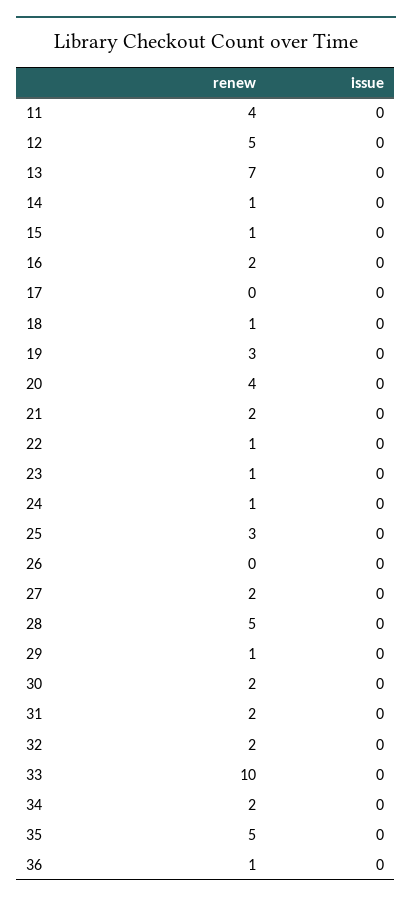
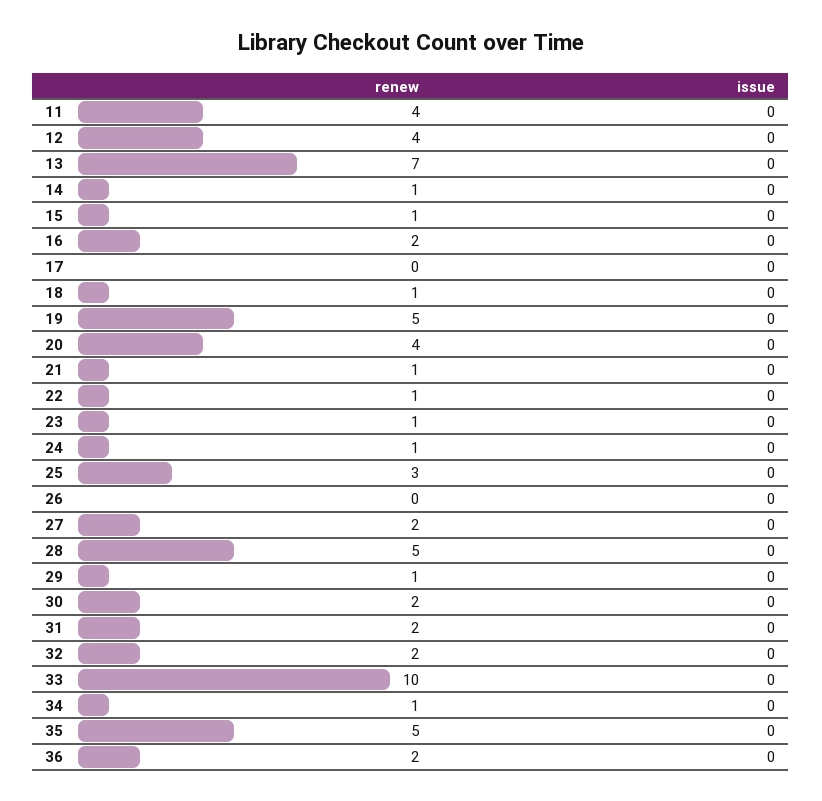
renew, 12: 5 -> 4
renew, 19: 3 -> 5
renew, 21: 2 -> 1
renew, 34: 2 -> 1
renew, 36: 1 -> 2

